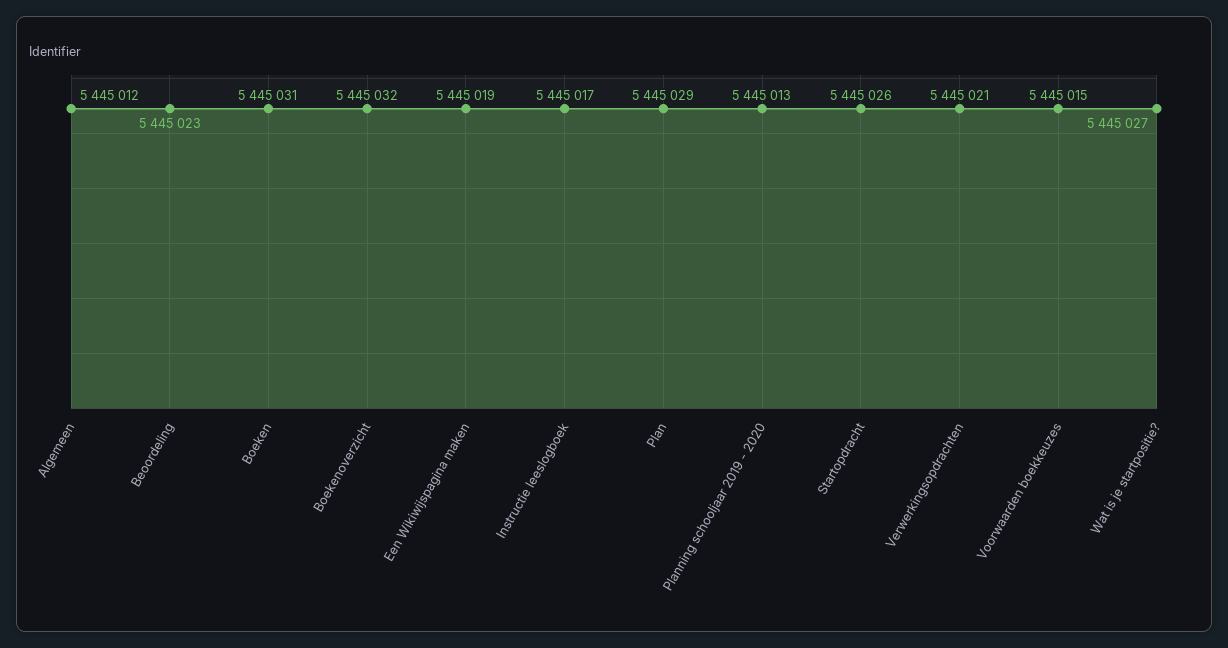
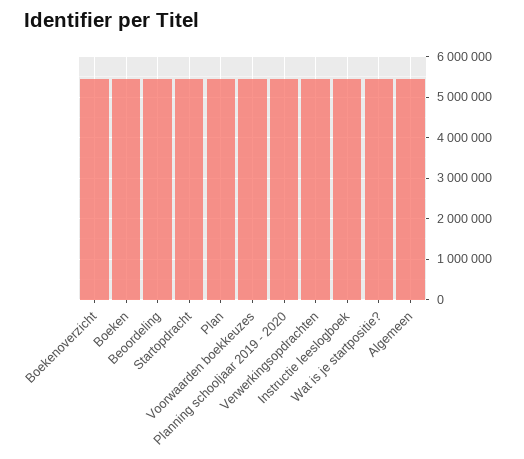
Een Wikiwijspagina maken: 5445019 -> none

